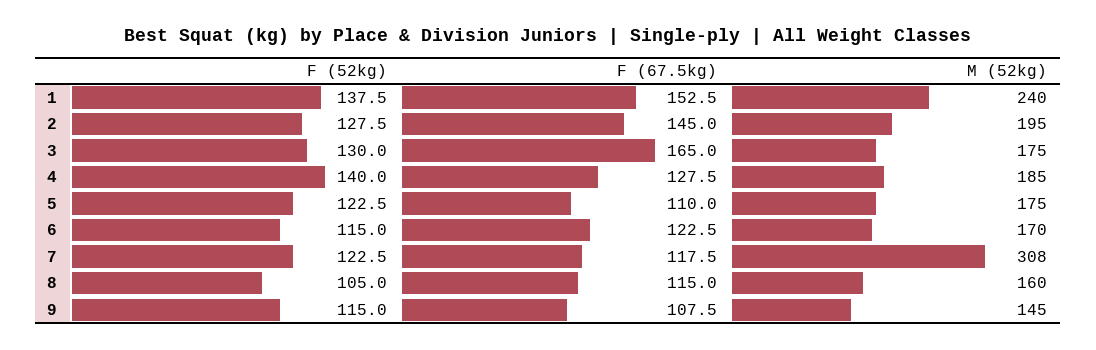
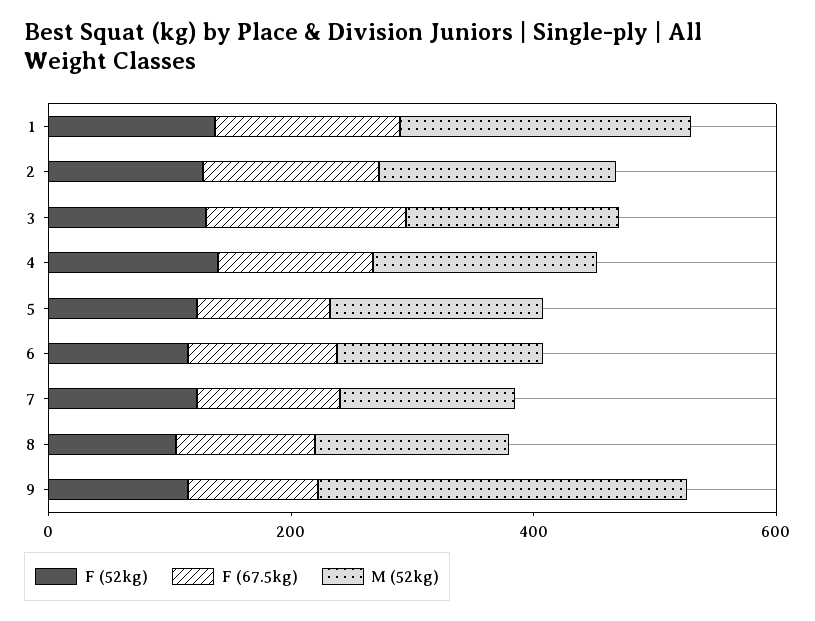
M (52kg), 7: 308 -> 150
M (52kg), 9: 145 -> 300

